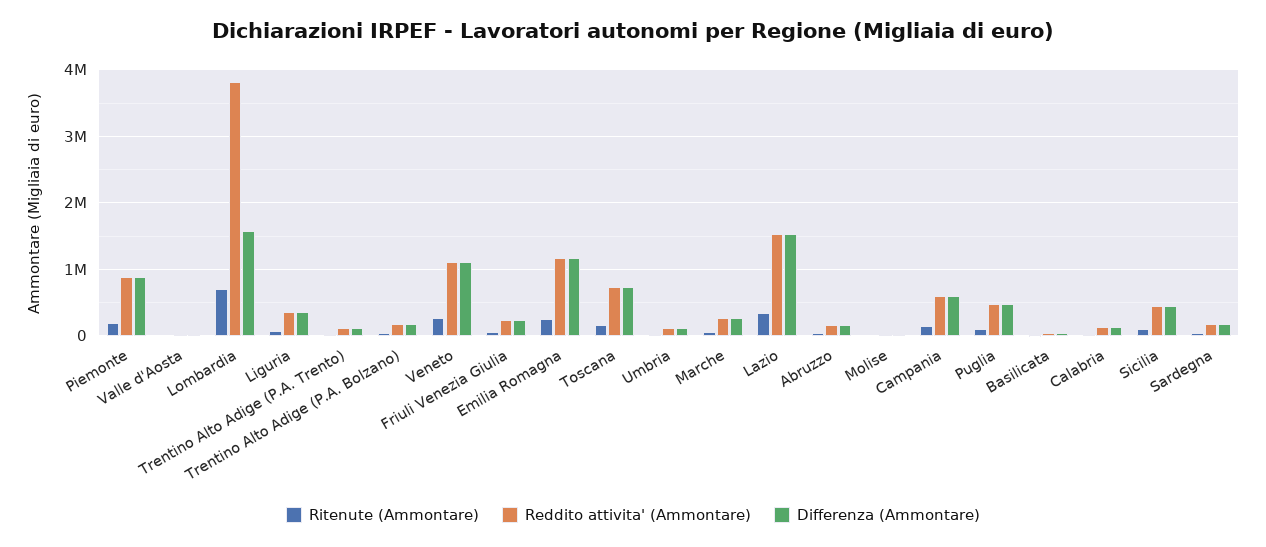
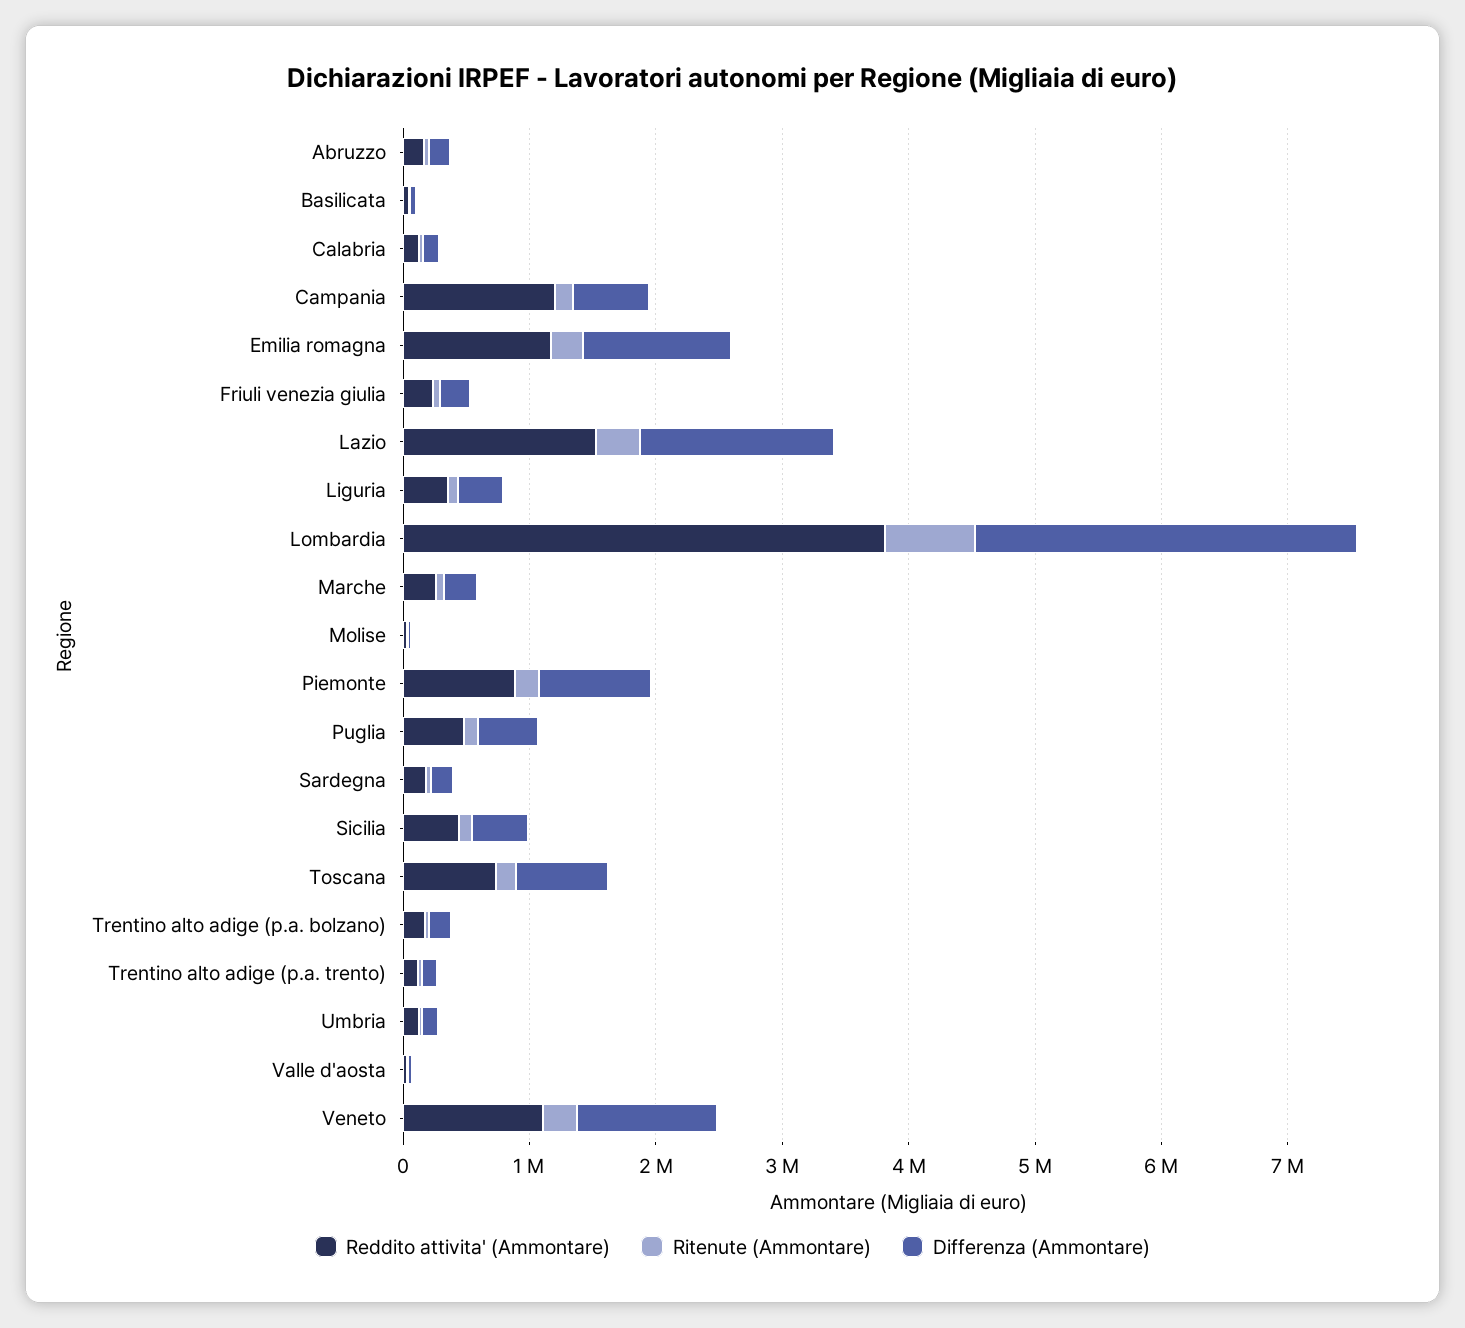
Differenza (Ammontare), Lombardia: 1600000 -> 3000000
Reddito attivita' (Ammontare), Campania: 600000 -> 1200000

